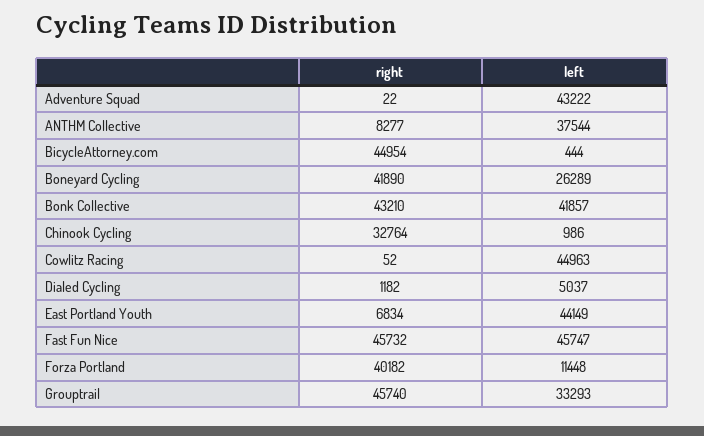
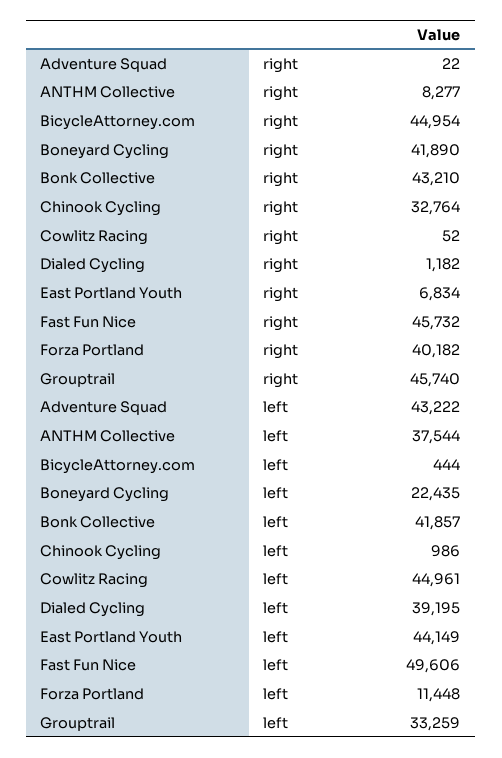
left, Boneyard Cycling: 26289 -> 22435
left, Cowlitz Racing: 44963 -> 44961
left, Dialed Cycling: 5037 -> 39195
left, Fast Fun Nice: 45747 -> 49606
left, Grouptrail: 33293 -> 33259

